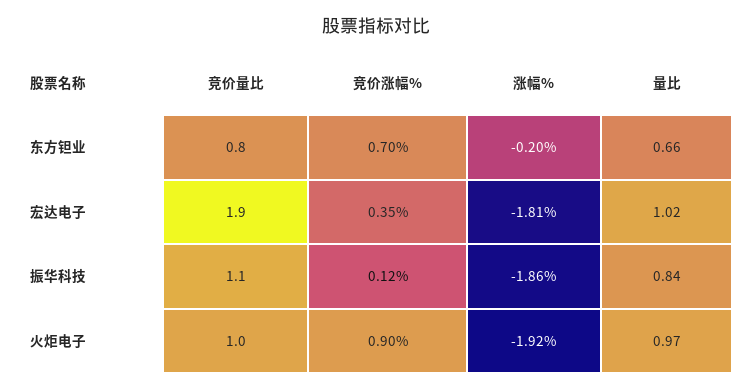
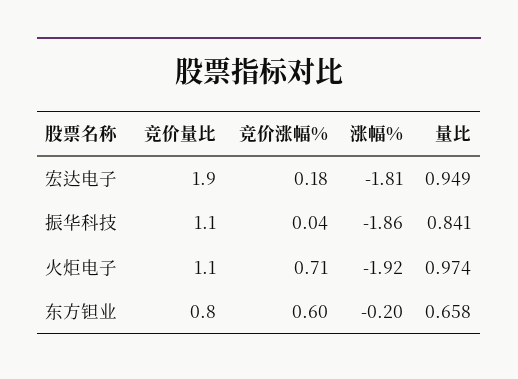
竞价涨幅%, 东方钽业: 0.7 -> 0.6
竞价涨幅%, 宏达电子: 0.35 -> 0.18
量比, 宏达电子: 1.02 -> 0.949
竞价涨幅%, 振华科技: 0.12 -> 0.04
竞价量比, 火炬电子: 1 -> 1.1
竞价涨幅%, 火炬电子: 0.9 -> 0.71

